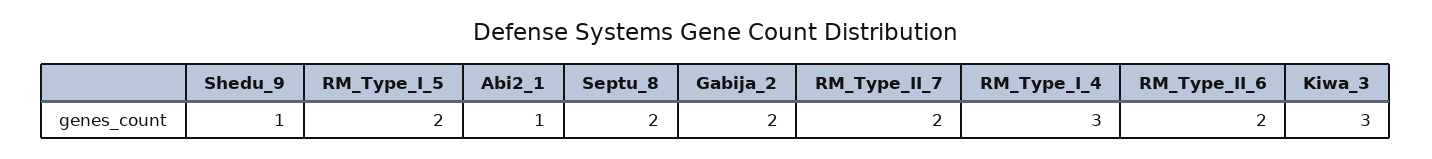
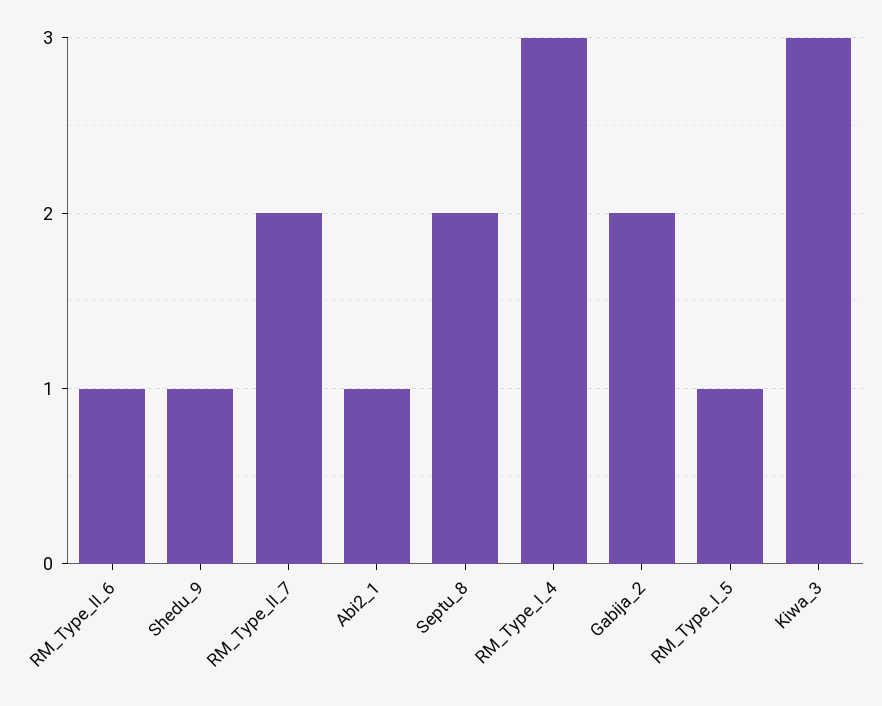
RM_Type_I_5: 2 -> 1
RM_Type_II_6: 2 -> 1

